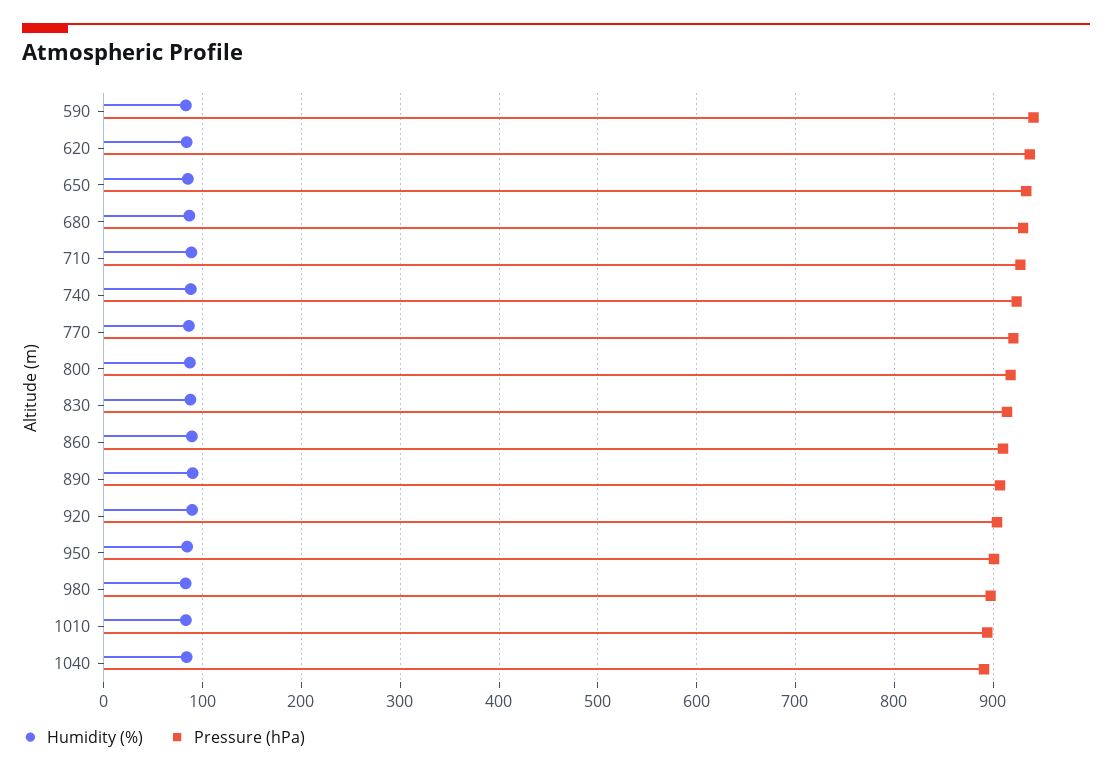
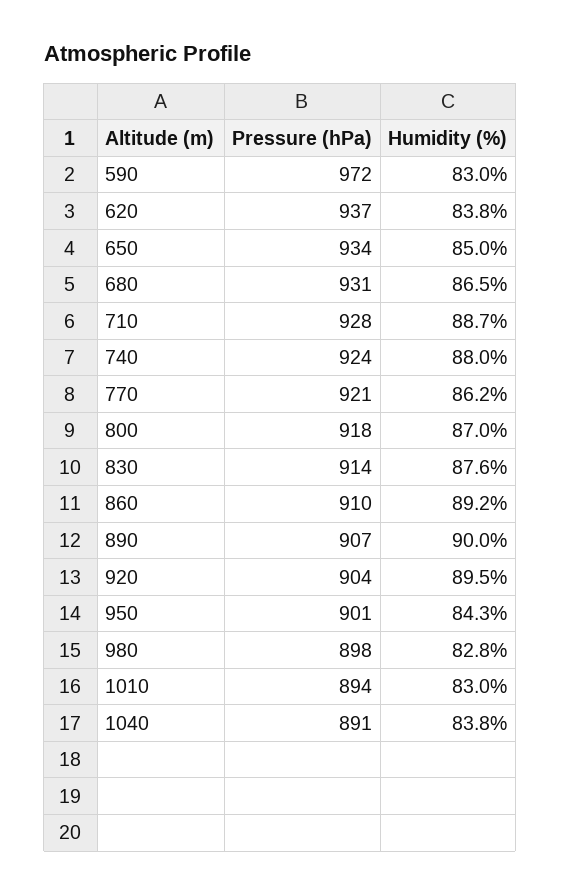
Pressure (hPa), 590: 940 -> 972

